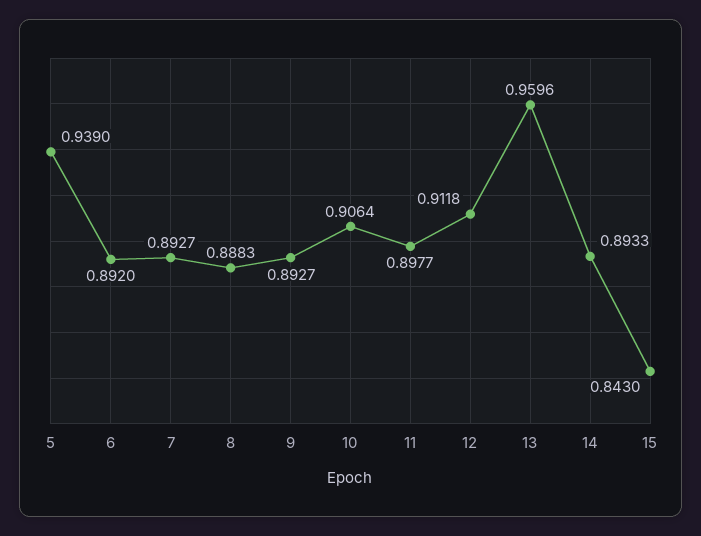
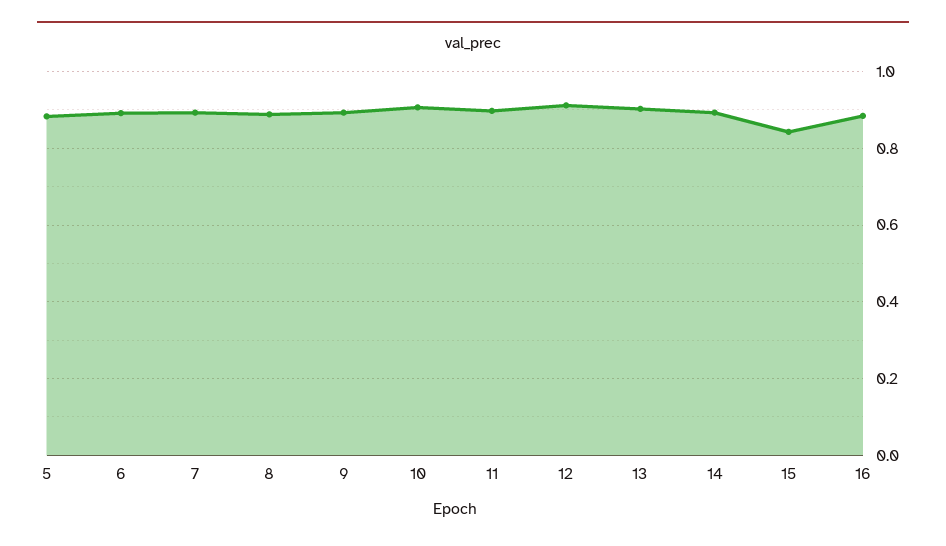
5: 0.939 -> 0.88
13: 0.9596 -> 0.9
16: none -> 0.88

